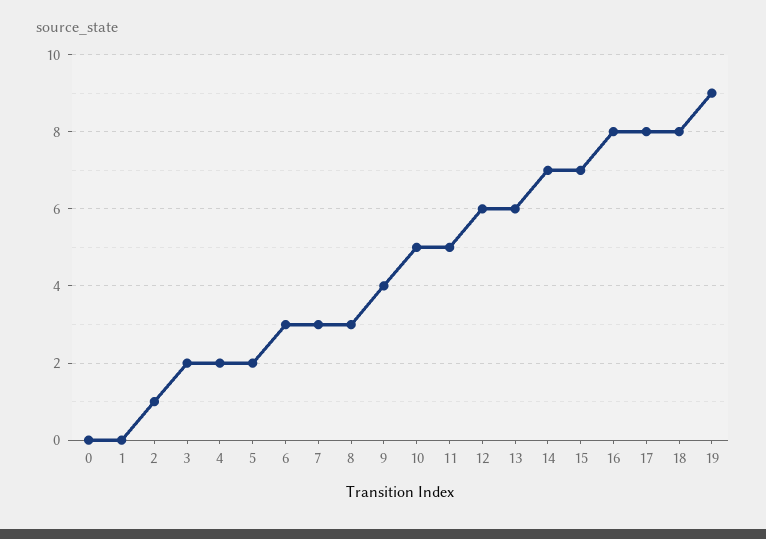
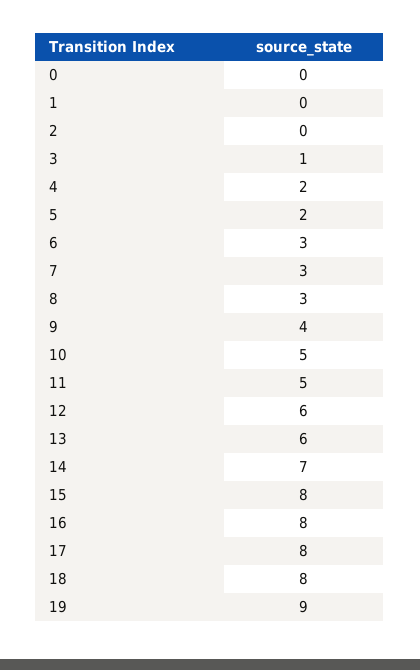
2: 1 -> 0
3: 2 -> 1
15: 7 -> 8

